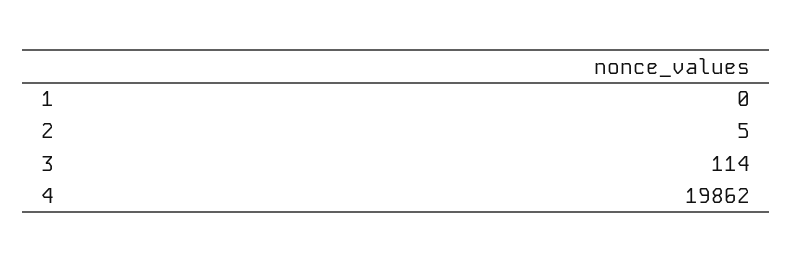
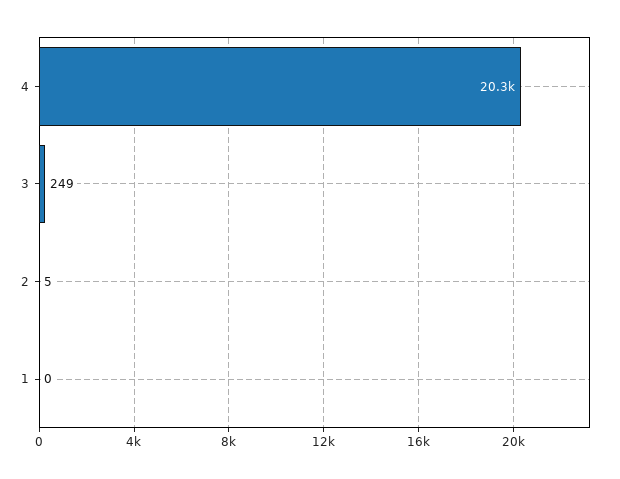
3: 114 -> 249
4: 19862 -> 20300

